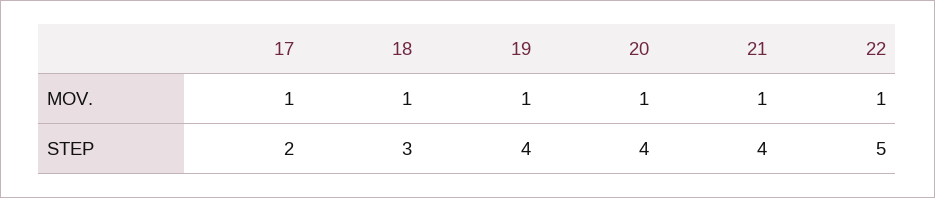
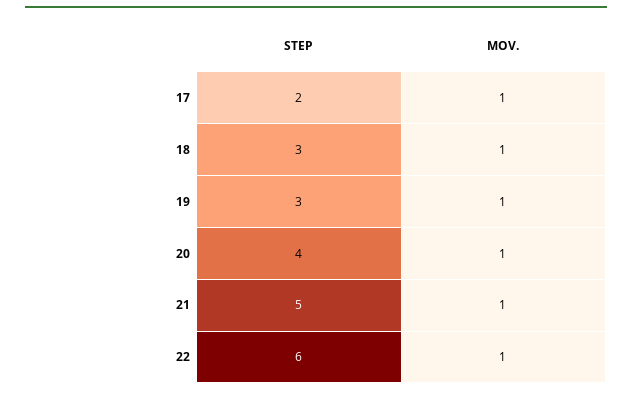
19, STEP: 4 -> 3
21, STEP: 4 -> 5
22, STEP: 5 -> 6

